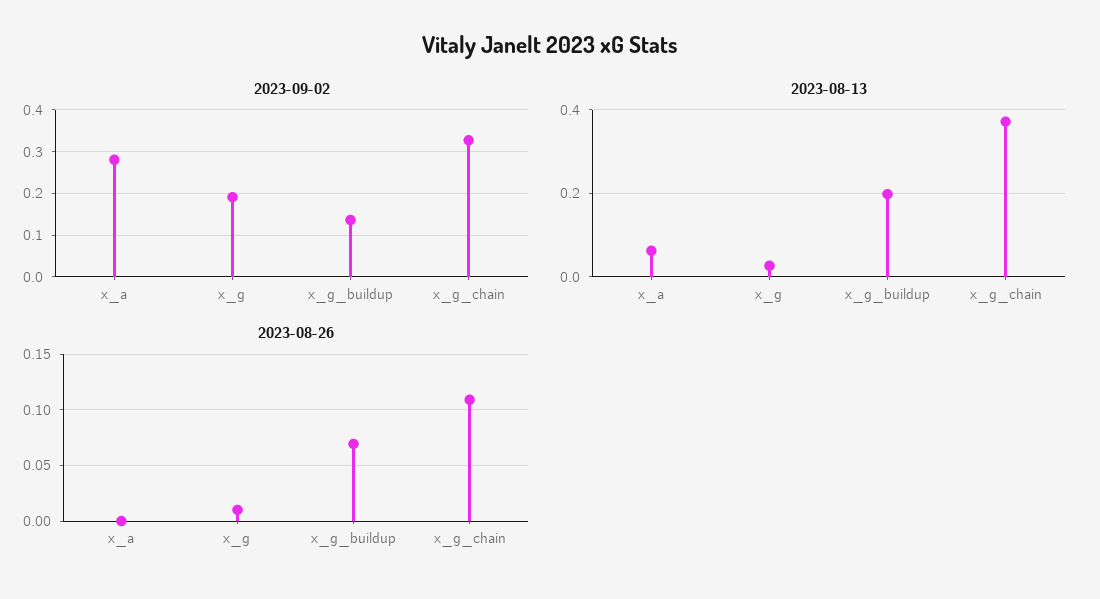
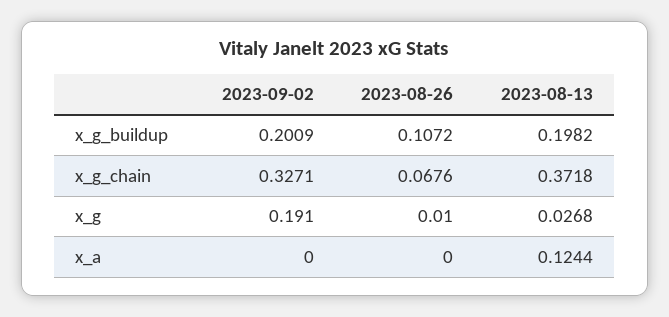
2023-09-02, x_a: 0.28 -> 0
2023-09-02, x_g_buildup: 0.14 -> 0.2009
2023-08-13, x_a: 0.06 -> 0.1244
2023-08-26, x_g_buildup: 0.07 -> 0.1072
2023-08-26, x_g_chain: 0.11 -> 0.0676

